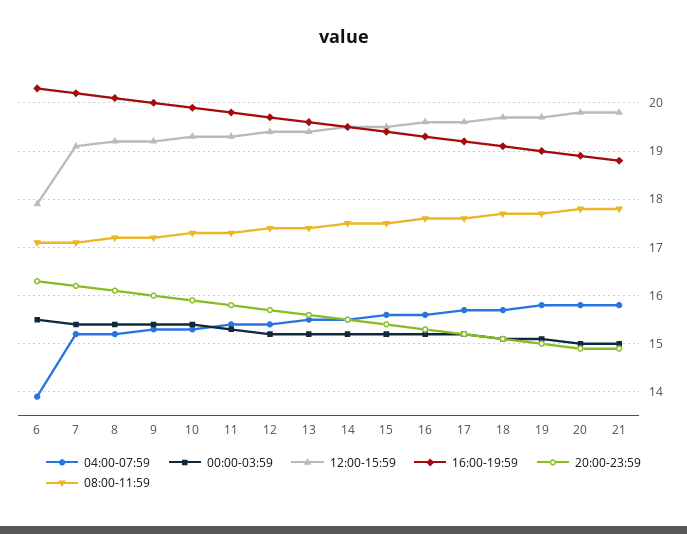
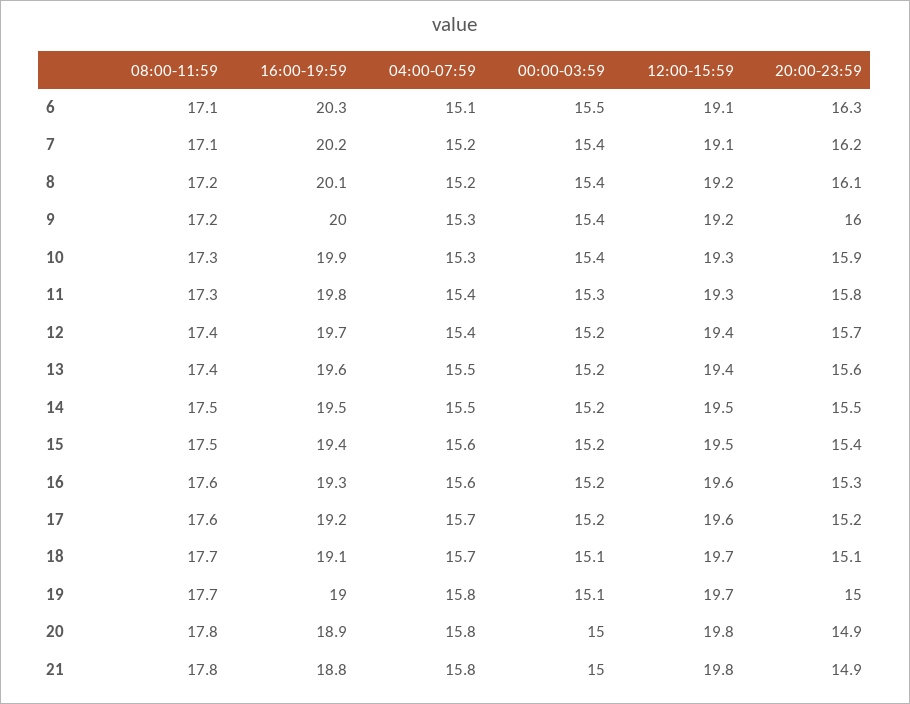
04:00-07:59, 6: 14 -> 15.1
12:00-15:59, 6: 18 -> 19.1

